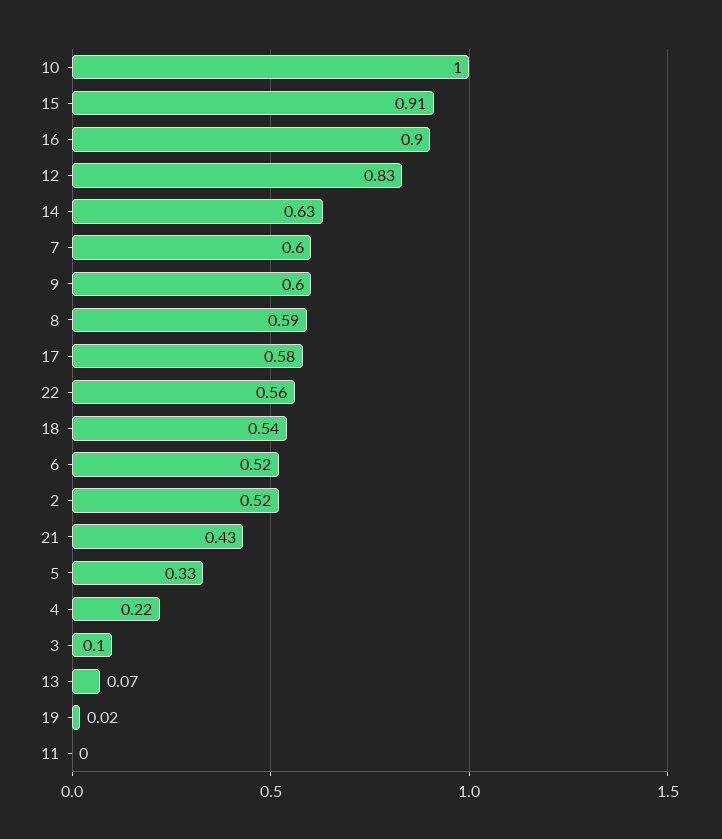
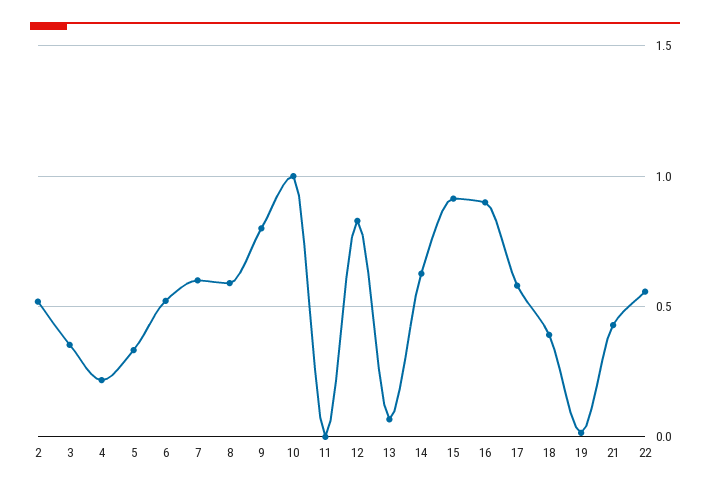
9: 0.6 -> 0.8
18: 0.54 -> 0.4
3: 0.1 -> 0.35

